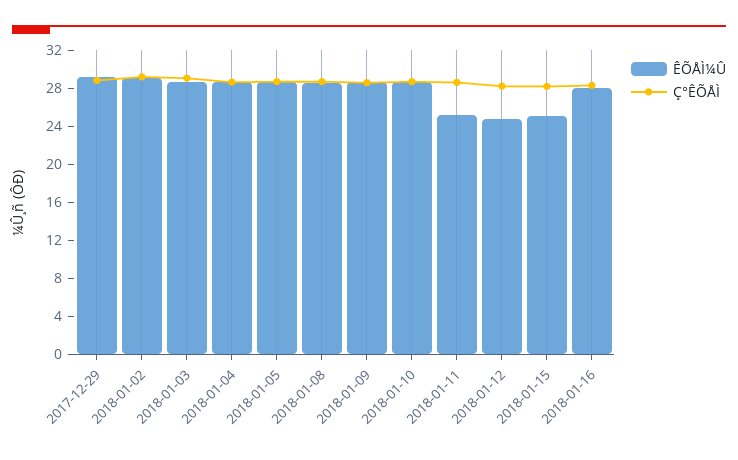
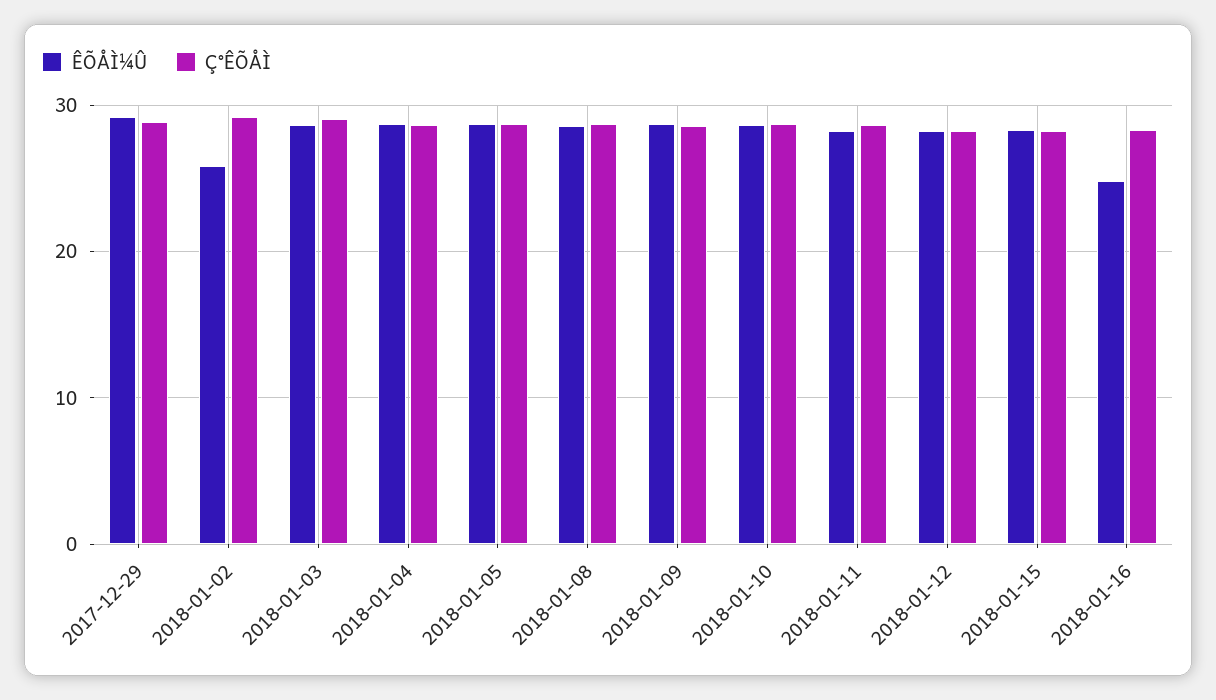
ÊÕÅÌ¼Û, 2018-01-02: 29 -> 26
ÊÕÅÌ¼Û, 2018-01-11: 25 -> 28
ÊÕÅÌ¼Û, 2018-01-12: 25 -> 28
ÊÕÅÌ¼Û, 2018-01-15: 25 -> 28
ÊÕÅÌ¼Û, 2018-01-16: 28 -> 25

